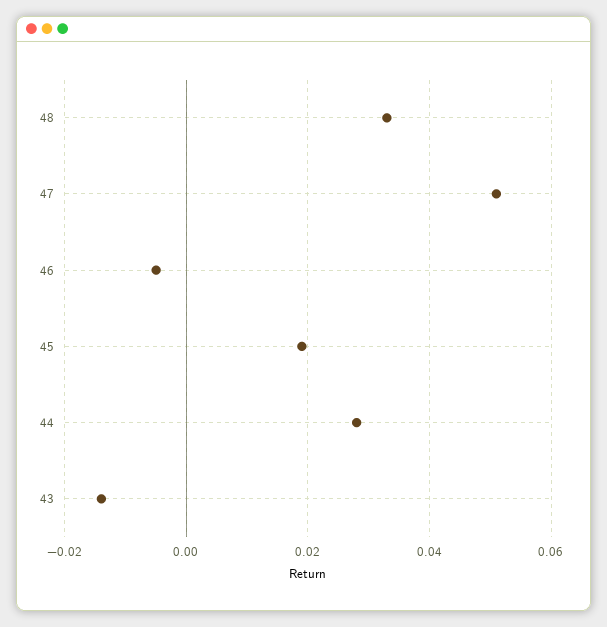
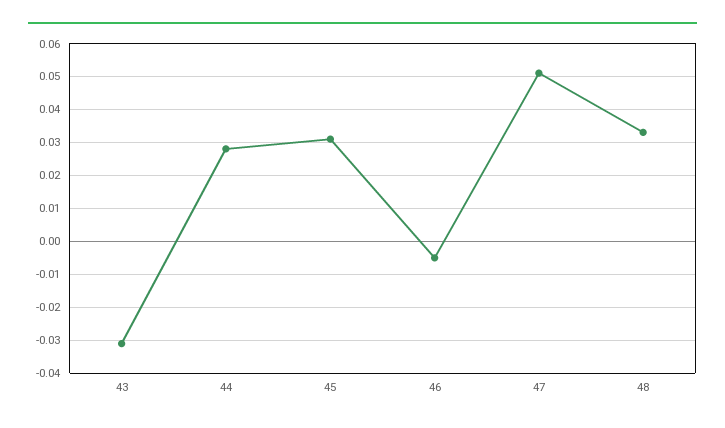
45: 0.02 -> 0.03
43: -0.015 -> -0.03

